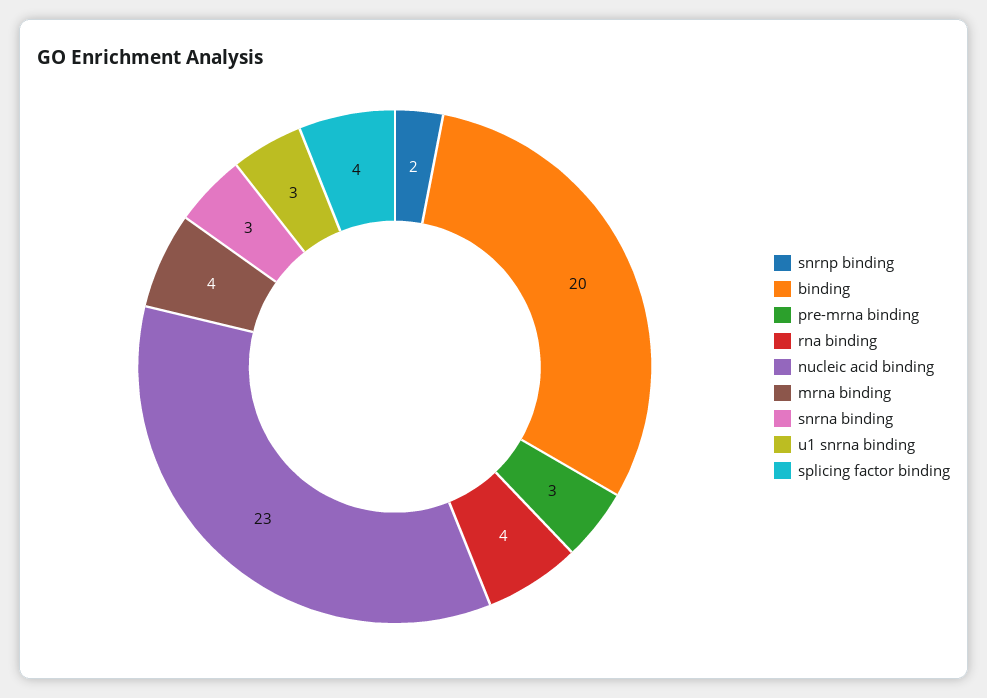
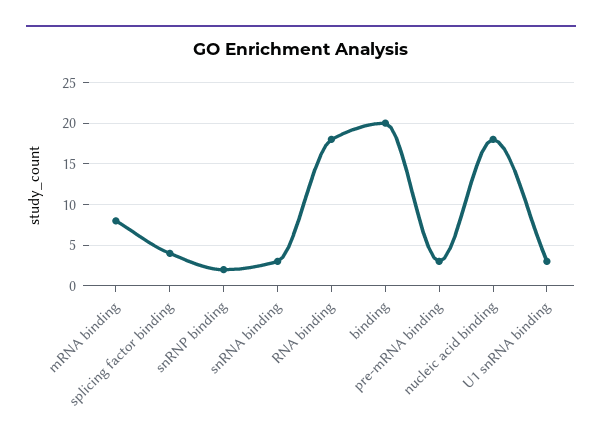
rna binding: 4 -> 18
nucleic acid binding: 23 -> 18
mrna binding: 4 -> 8

